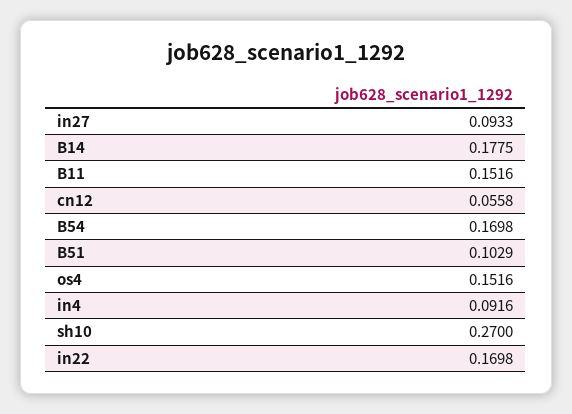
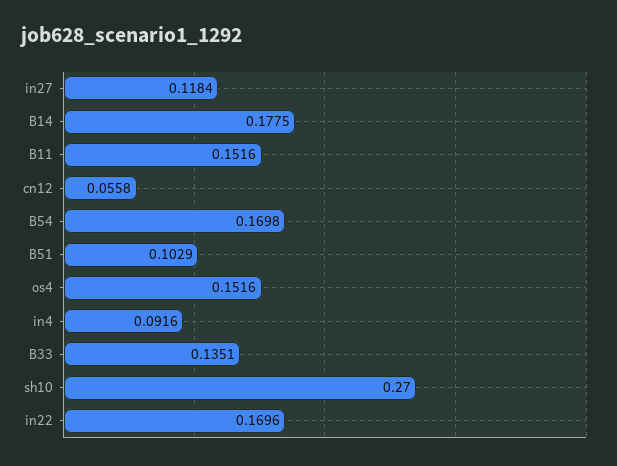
in27: 0.0933 -> 0.1184
in22: 0.1698 -> 0.1696
B33: none -> 0.1351

